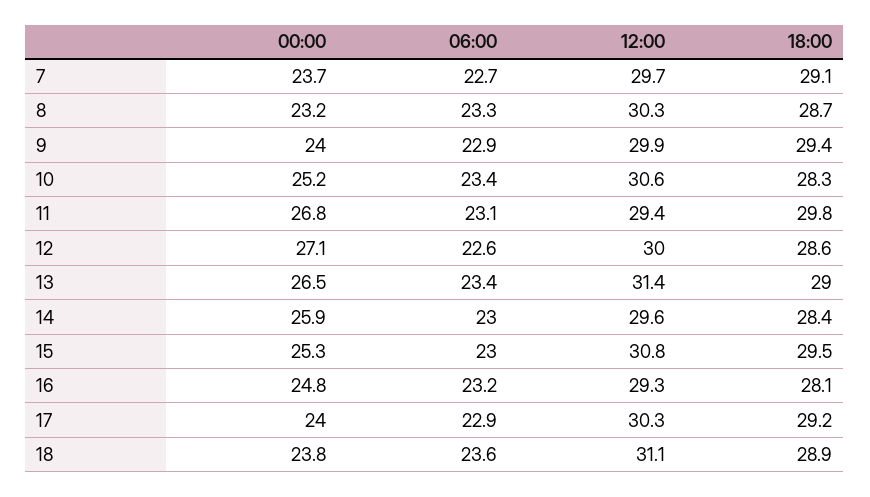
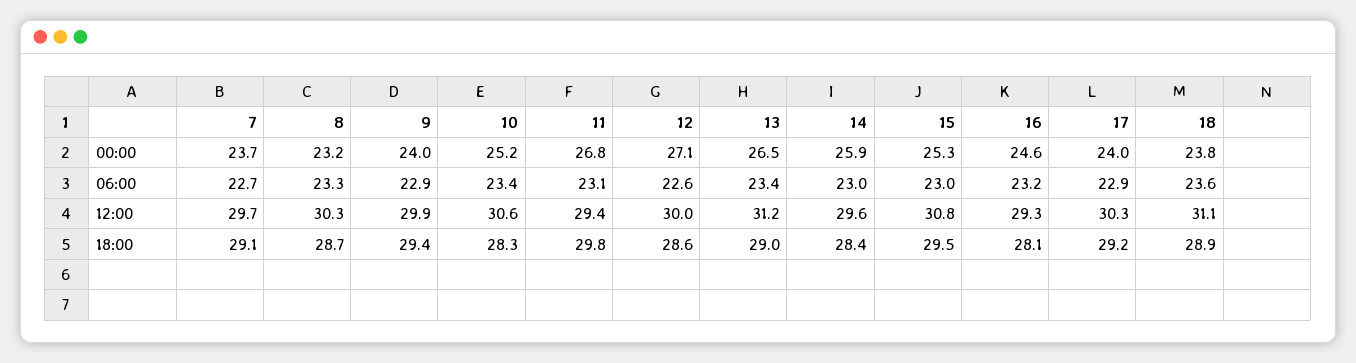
12:00, 13: 31.4 -> 31.2
00:00, 16: 24.8 -> 24.6

